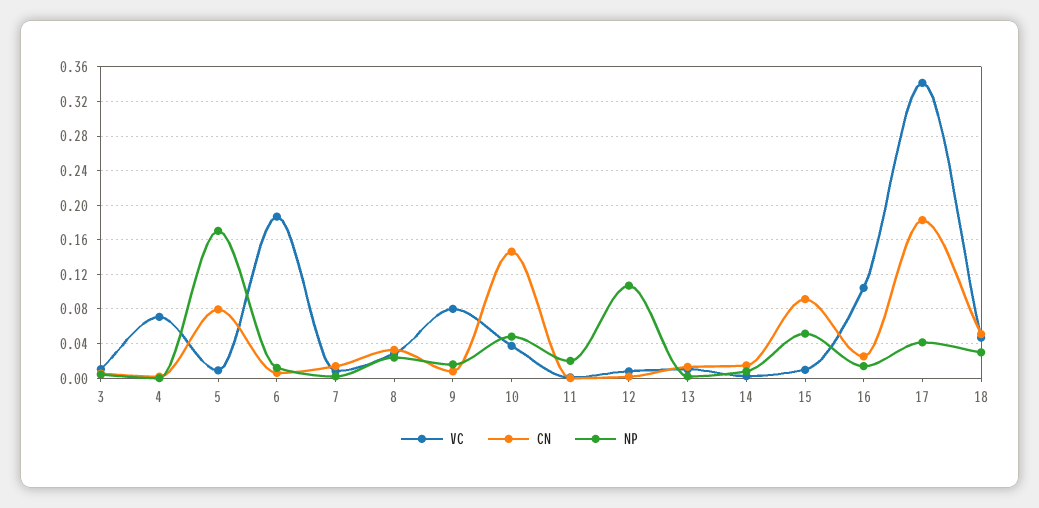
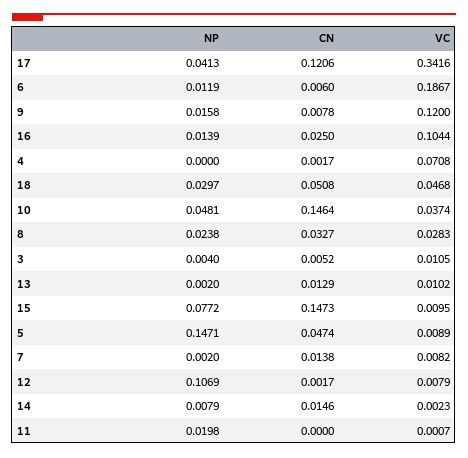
CN, 5: 0.08 -> 0.0474
NP, 5: 0.17 -> 0.1471
VC, 9: 0.08 -> 0.12
CN, 15: 0.09 -> 0.1473
NP, 15: 0.05 -> 0.0772
CN, 17: 0.18 -> 0.1206

